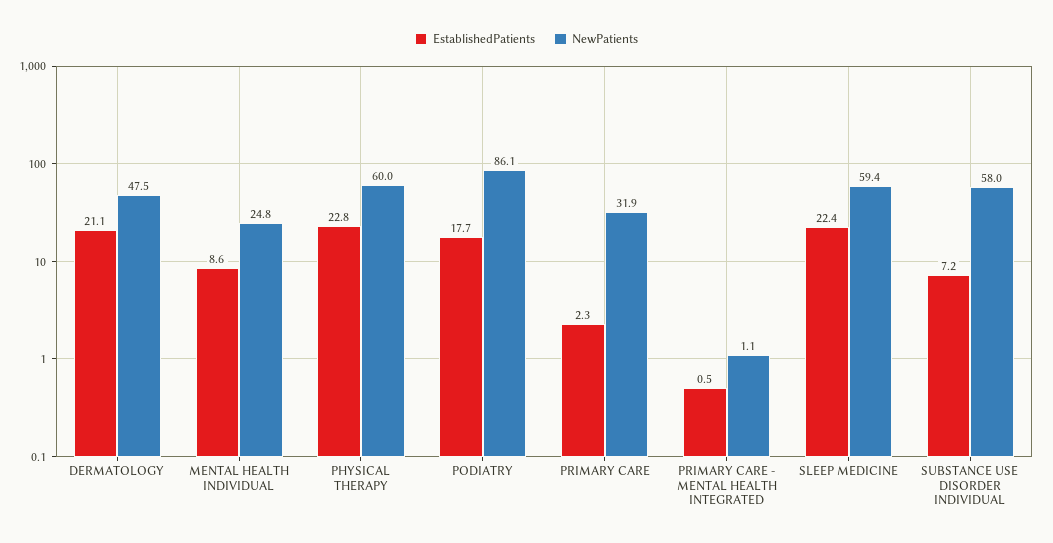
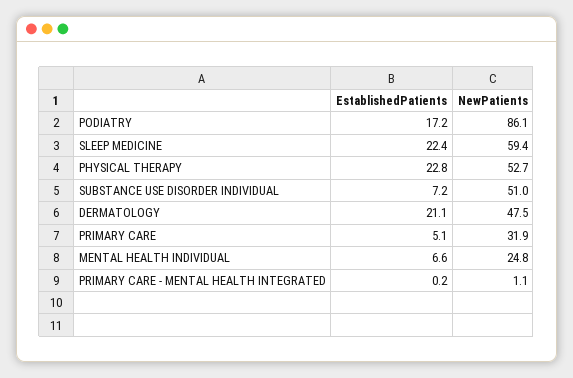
EstablishedPatients, MENTAL HEALTH INDIVIDUAL: 8.6 -> 6.6
NewPatients, PHYSICAL THERAPY: 60 -> 52.7
EstablishedPatients, PODIATRY: 17.7 -> 17.2
EstablishedPatients, PRIMARY CARE: 2.3 -> 5.1
EstablishedPatients, PRIMARY CARE - MENTAL HEALTH INTEGRATED: 0.5 -> 0.2
NewPatients, SUBSTANCE USE DISORDER INDIVIDUAL: 58 -> 51

